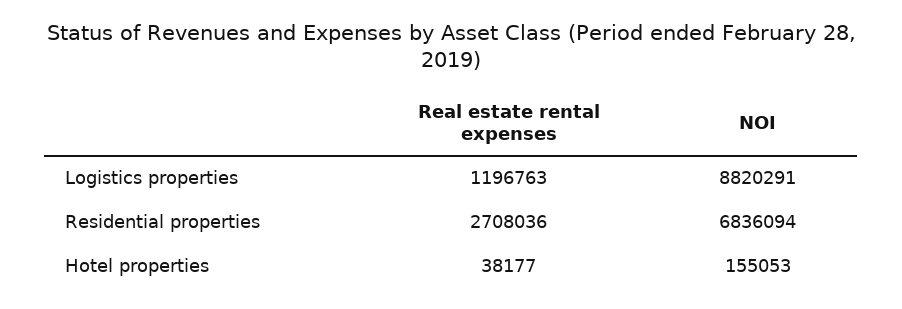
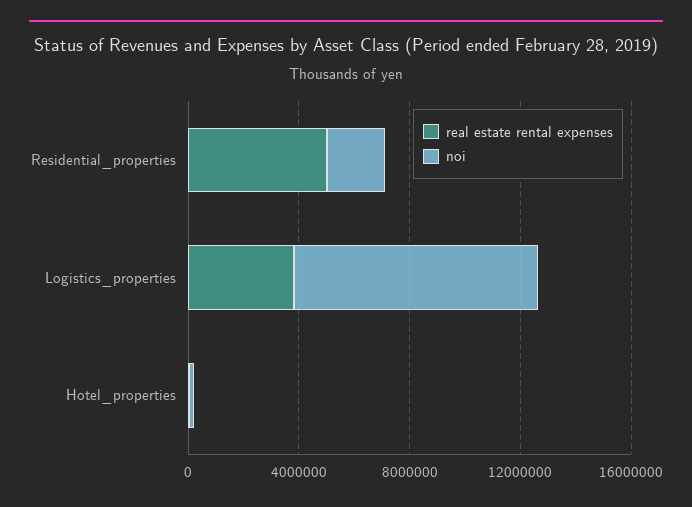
Real estate rental expenses, Logistics properties: 1196763 -> 4000000
Real estate rental expenses, Residential properties: 2708036 -> 5000000
NOI, Residential properties: 6836094 -> 2000000

